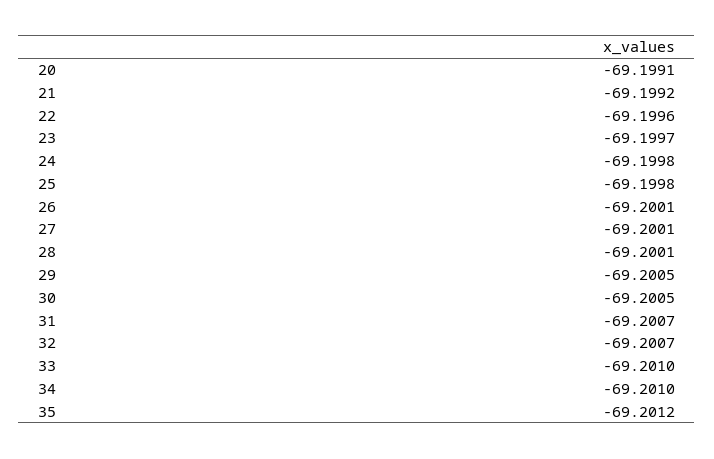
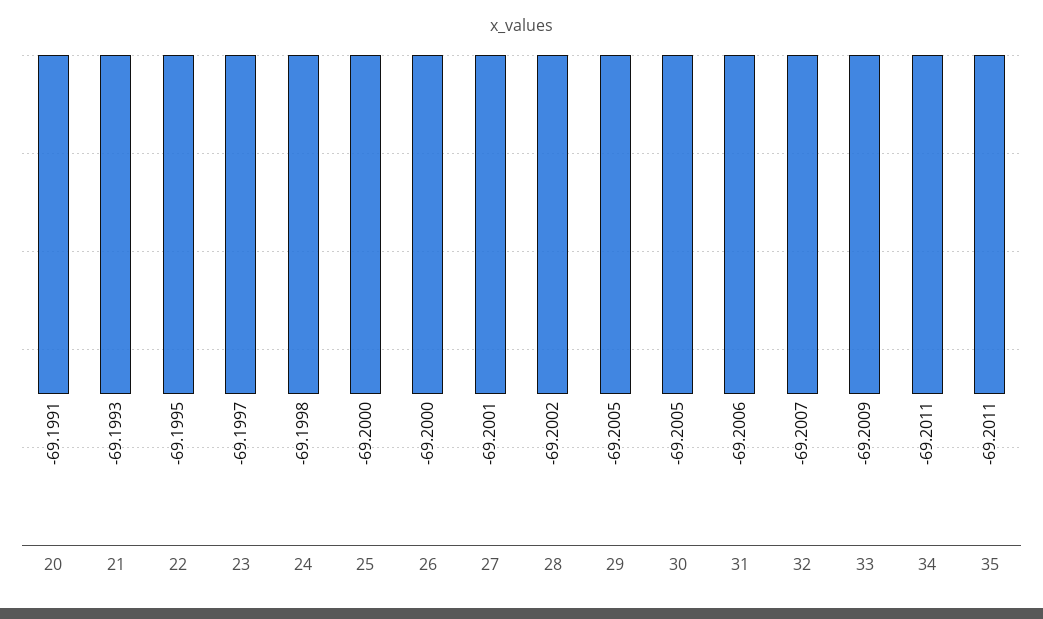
21: -69.1992 -> -69.1993
22: -69.1996 -> -69.1995
25: -69.1998 -> -69.2
26: -69.2001 -> -69.2
28: -69.2001 -> -69.2002
31: -69.2007 -> -69.2006
33: -69.201 -> -69.2009
34: -69.201 -> -69.2011
35: -69.2012 -> -69.2011

